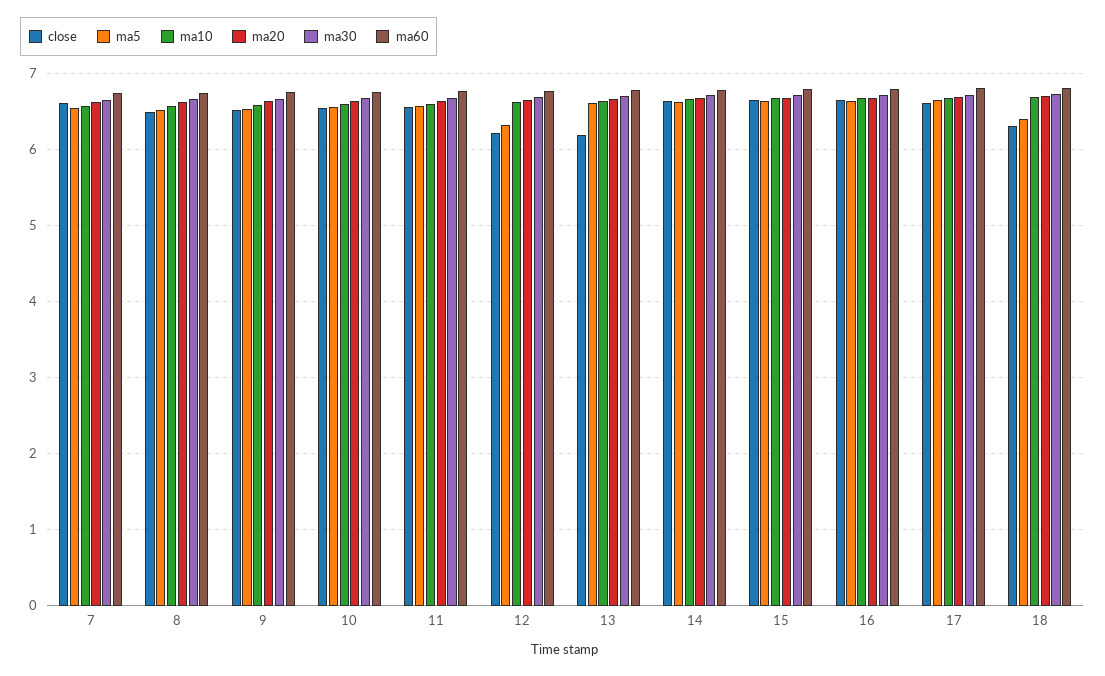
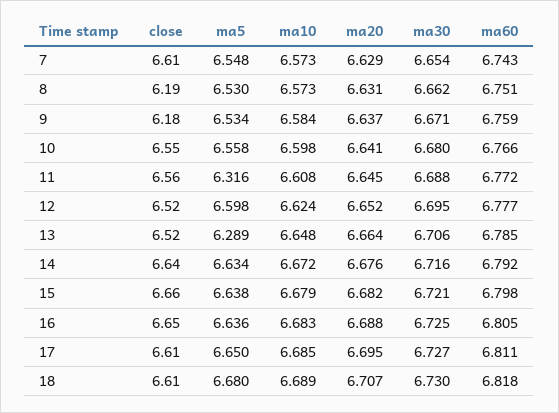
close, 8: 6.5 -> 6.19
close, 9: 6.5 -> 6.18
ma5, 11: 6.6 -> 6.316
close, 12: 6.2 -> 6.52
ma5, 12: 6.3 -> 6.598
close, 13: 6.2 -> 6.52
ma5, 13: 6.6 -> 6.289
close, 18: 6.3 -> 6.61
ma5, 18: 6.4 -> 6.68

